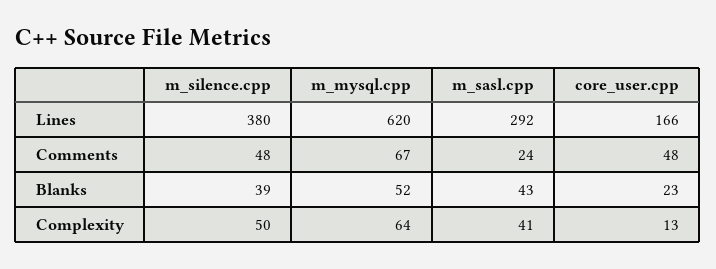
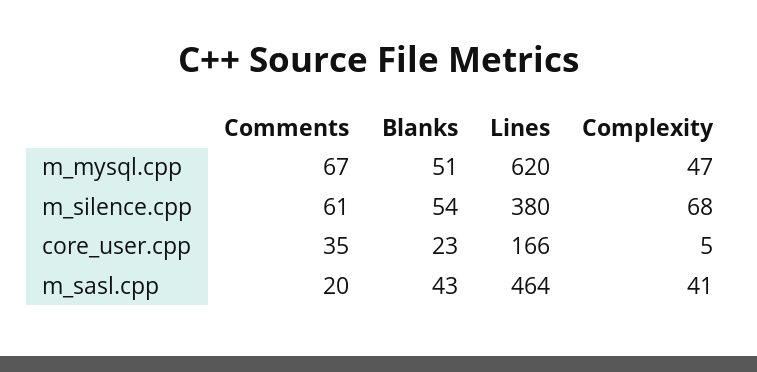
m_sasl.cpp, Lines: 292 -> 464
m_silence.cpp, Comments: 48 -> 61
m_sasl.cpp, Comments: 24 -> 20
core_user.cpp, Comments: 48 -> 35
m_silence.cpp, Blanks: 39 -> 54
m_mysql.cpp, Blanks: 52 -> 51
m_silence.cpp, Complexity: 50 -> 68
m_mysql.cpp, Complexity: 64 -> 47
core_user.cpp, Complexity: 13 -> 5

